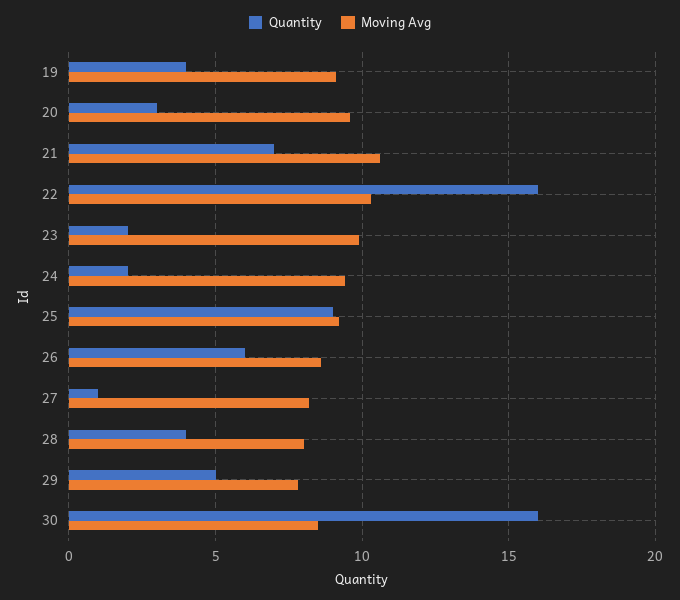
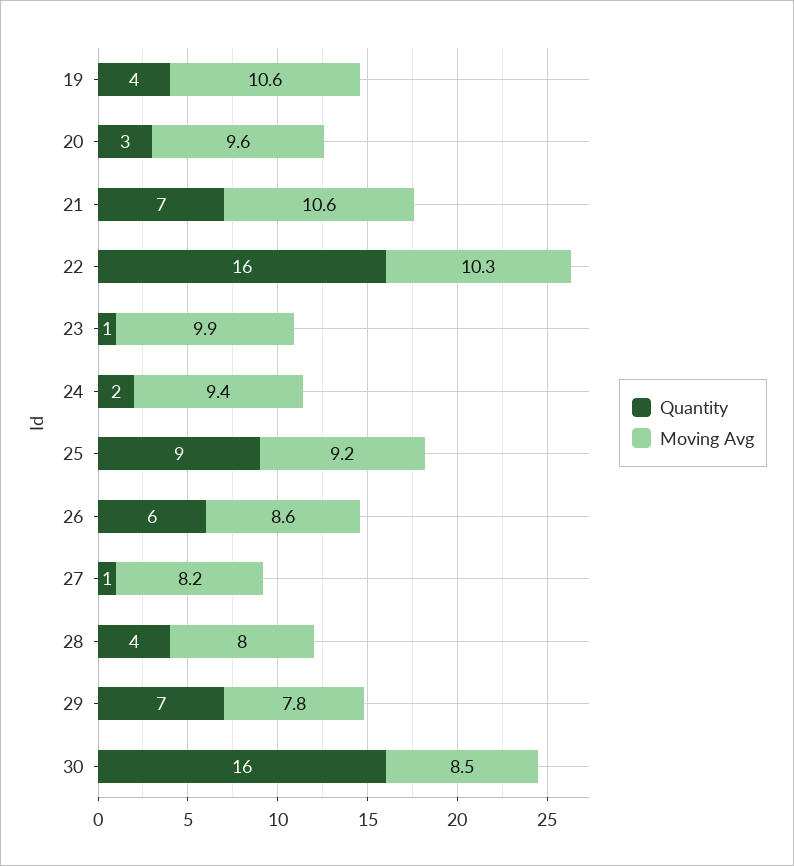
Moving Avg, 19: 9 -> 10.6
Quantity, 23: 2 -> 1
Quantity, 29: 5 -> 7

